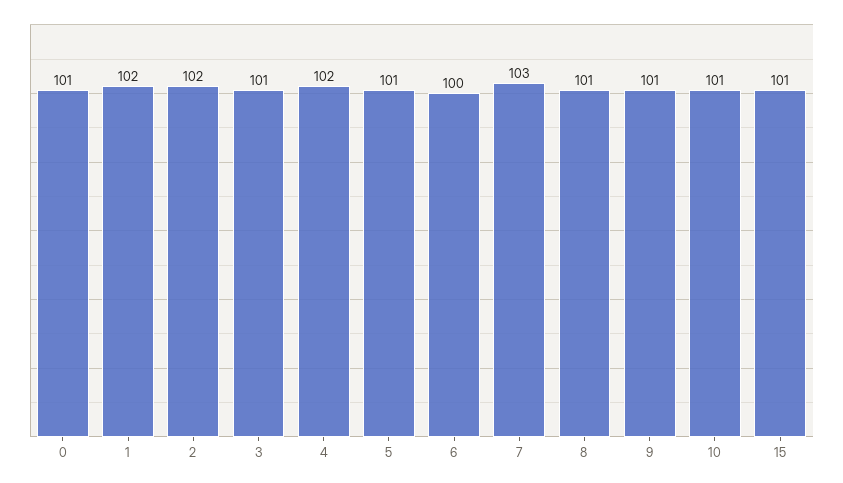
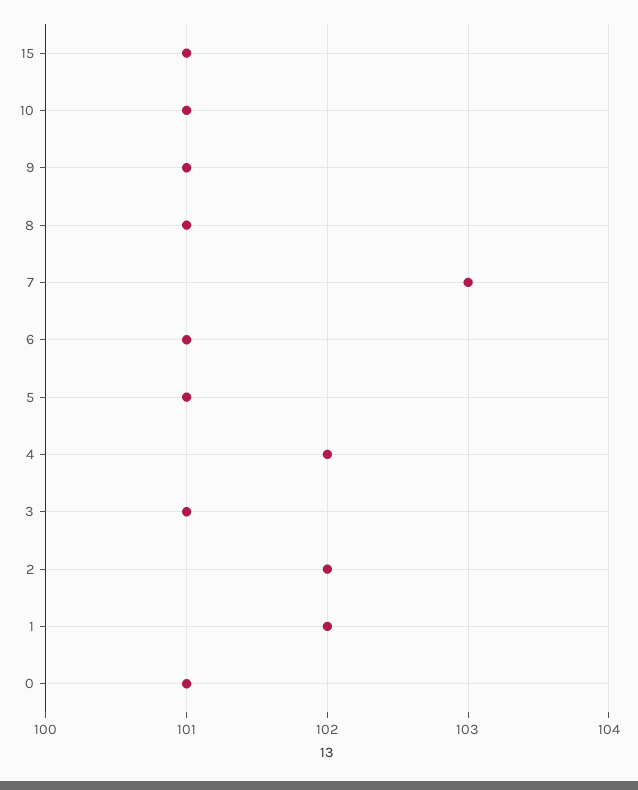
6: 100 -> 101

